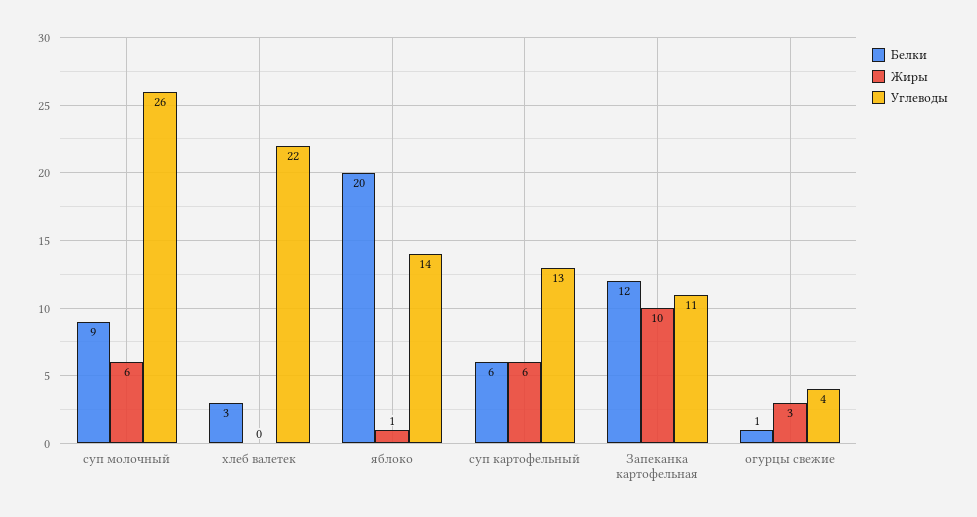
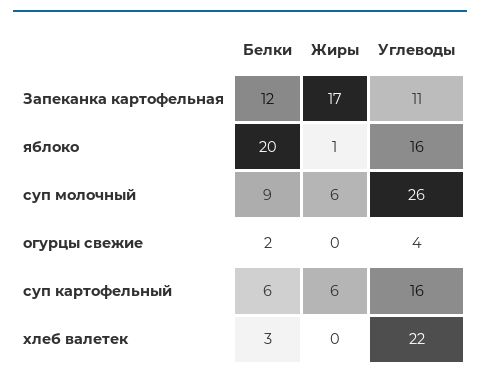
Углеводы, яблоко: 14 -> 16
Углеводы, суп картофельный: 13 -> 16
Жиры, Запеканка картофельная: 10 -> 17
Белки, огурцы свежие: 1 -> 2
Жиры, огурцы свежие: 3 -> 0

